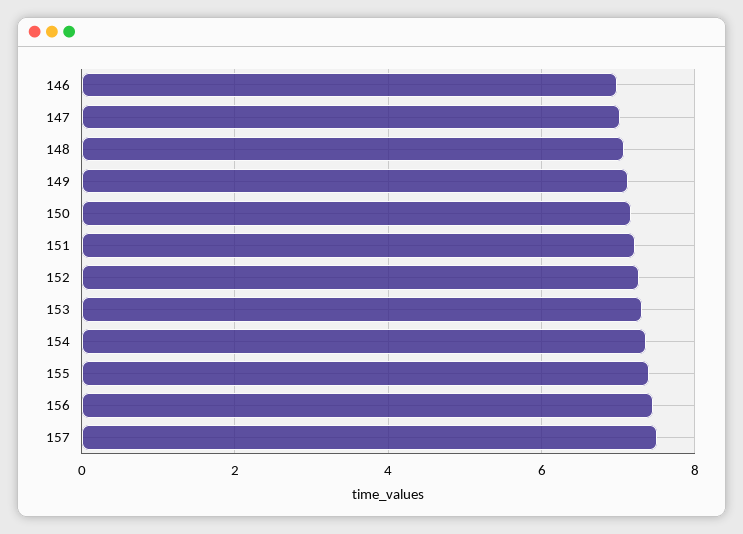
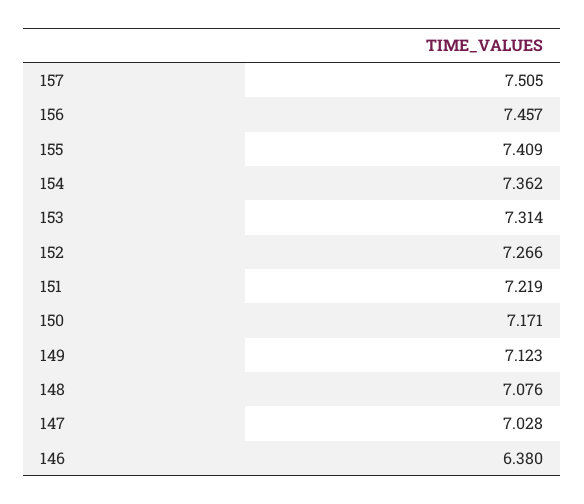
146: 7 -> 6.38

